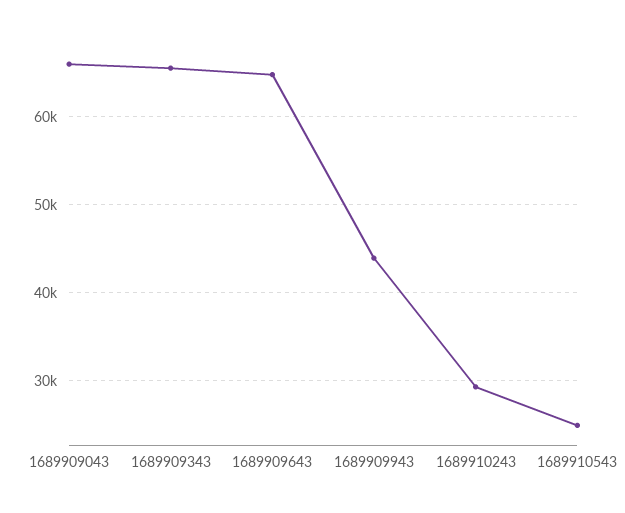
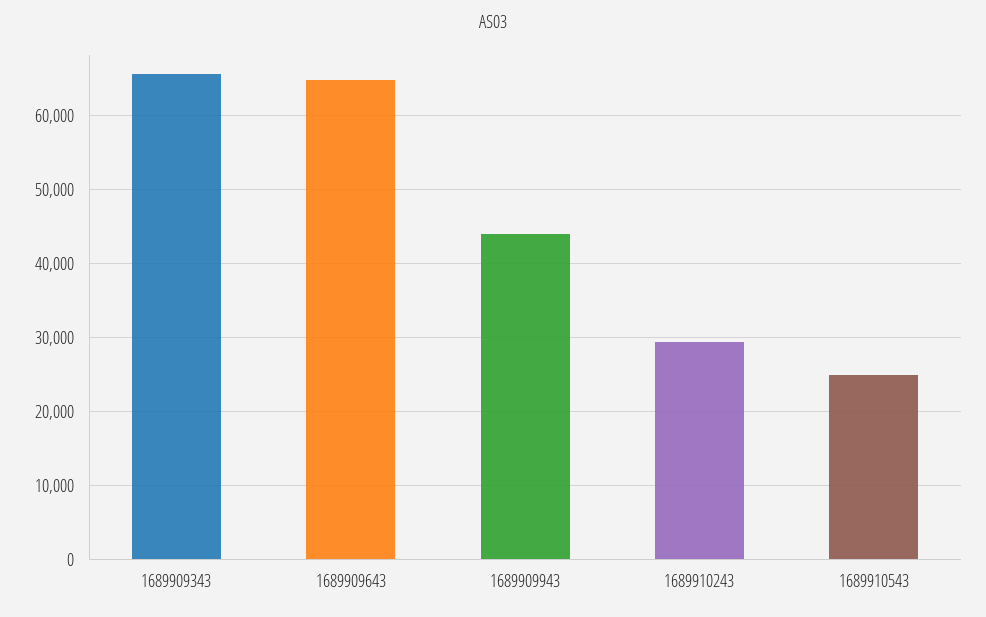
1689909043: 66000 -> none

